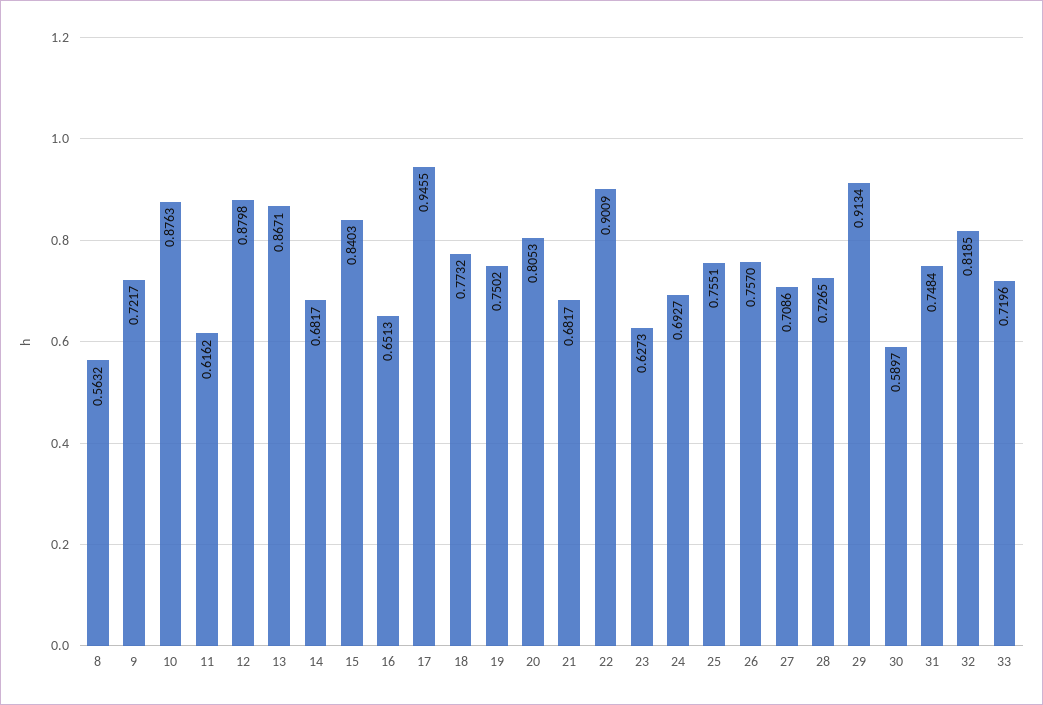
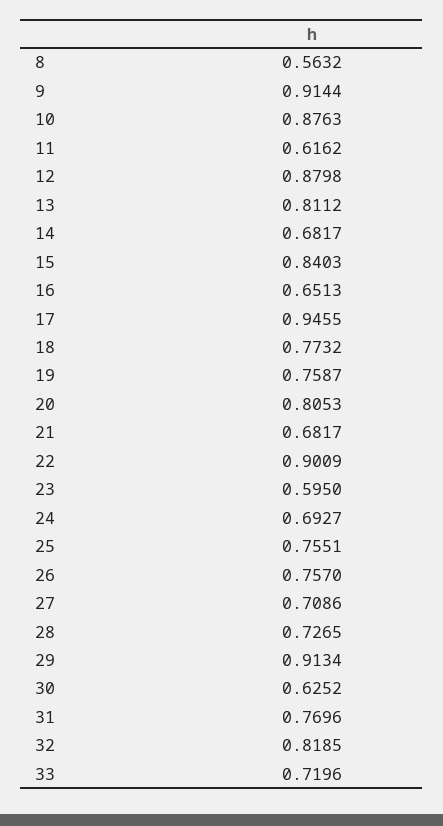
9: 0.7217 -> 0.9144
13: 0.8671 -> 0.8112
19: 0.7502 -> 0.7587
23: 0.6273 -> 0.595
30: 0.5897 -> 0.6252
31: 0.7484 -> 0.7696

